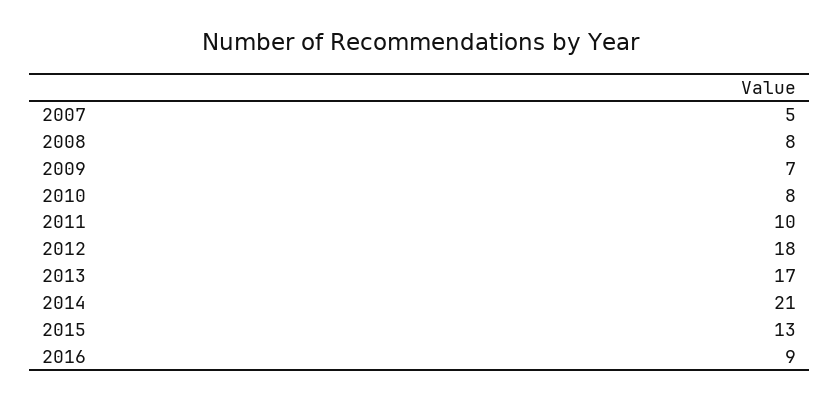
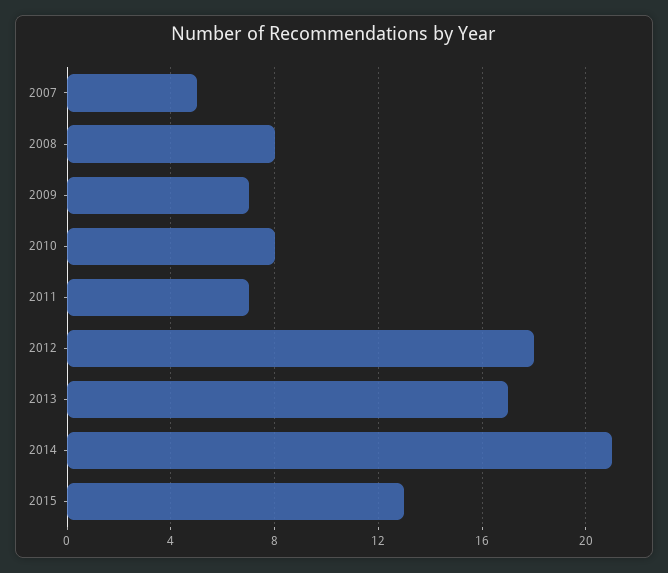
2011: 10 -> 7
2016: 9 -> none

